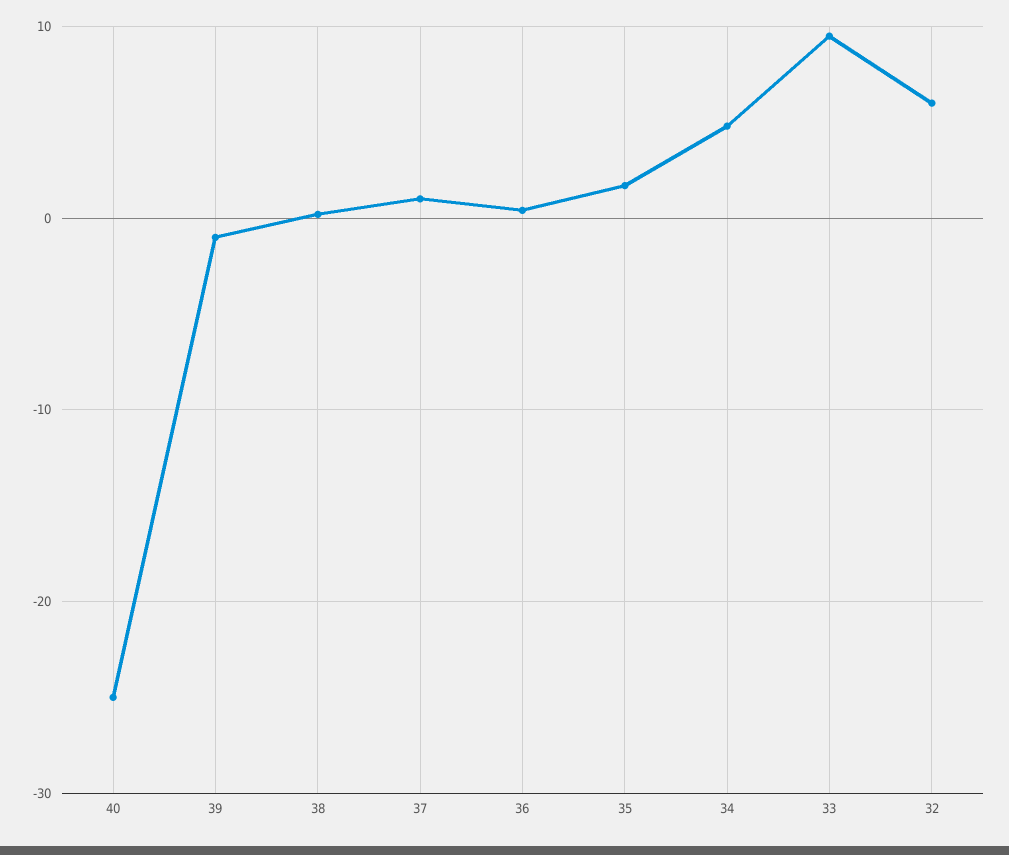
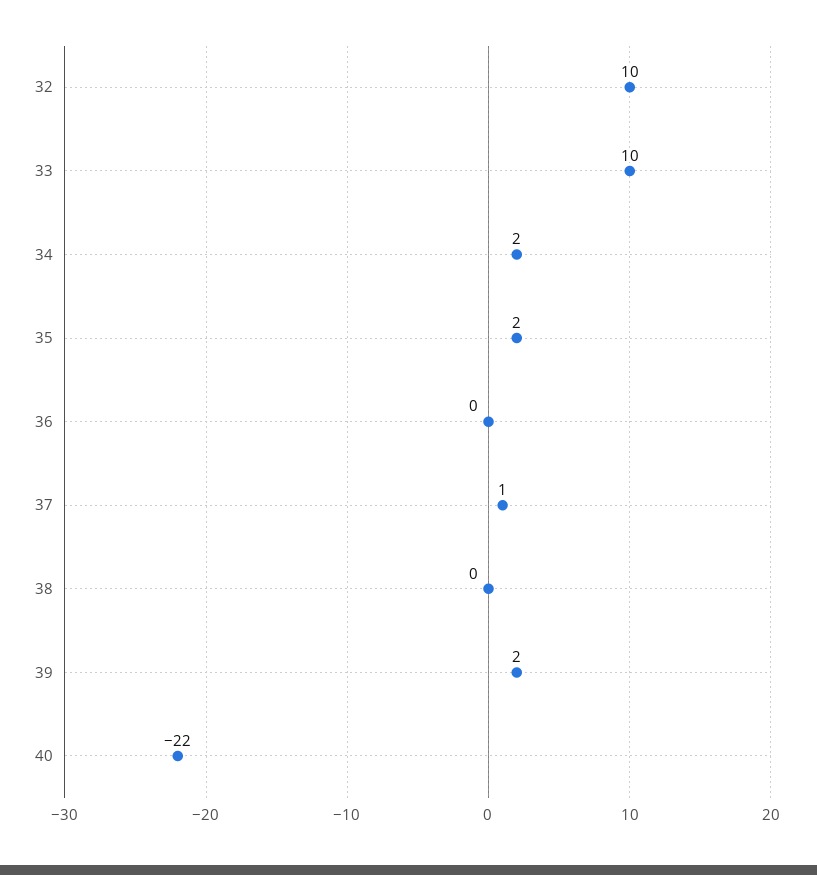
40: -25 -> -22
39: -1 -> 2
34: 5 -> 2
32: 6 -> 10

